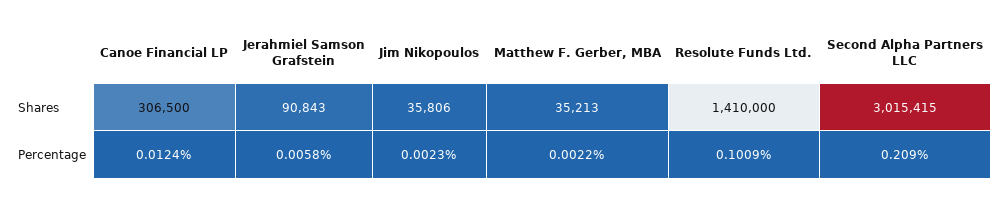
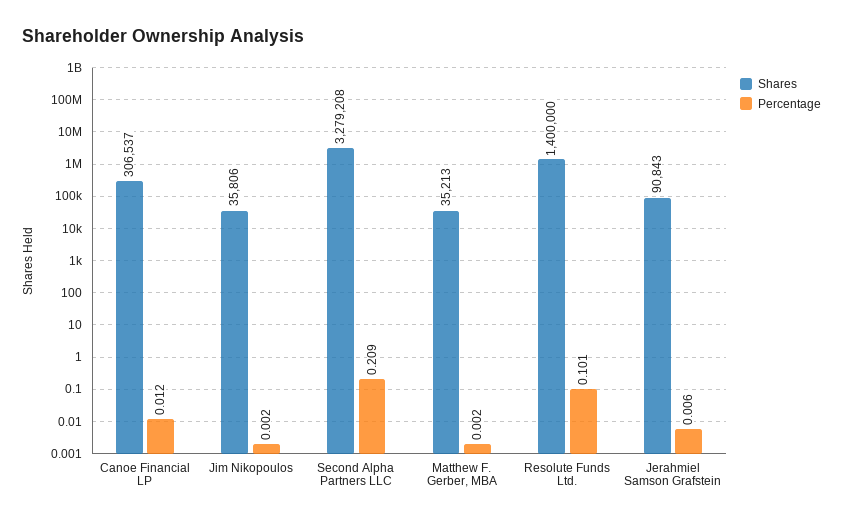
Shares, Canoe Financial LP: 306500 -> 306537
Shares, Resolute Funds Ltd.: 1410000 -> 1400000
Shares, Second Alpha Partners LLC: 3015415 -> 3279208

